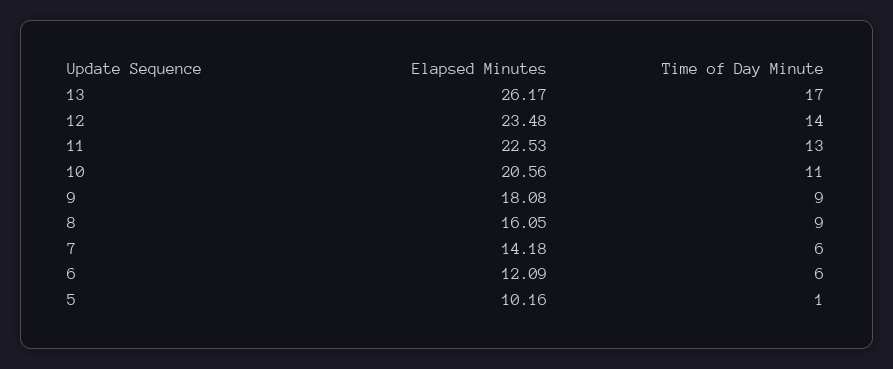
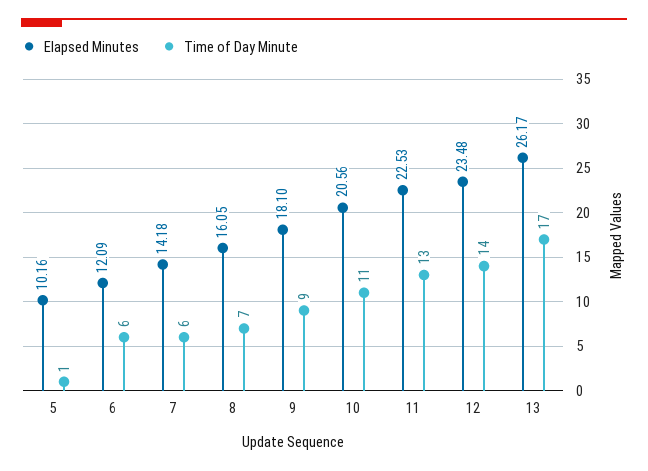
Elapsed Minutes, 9: 18.08 -> 18.1
Time of Day Minute, 8: 9 -> 7

